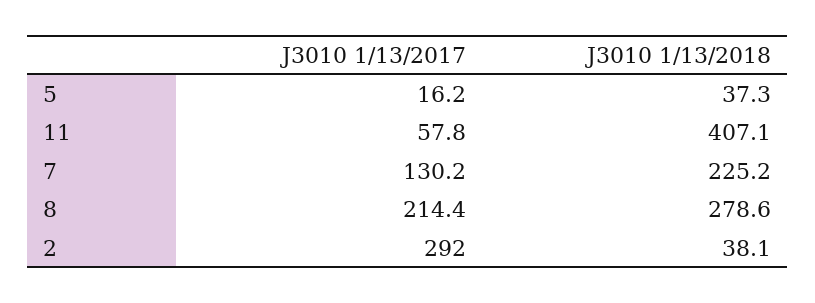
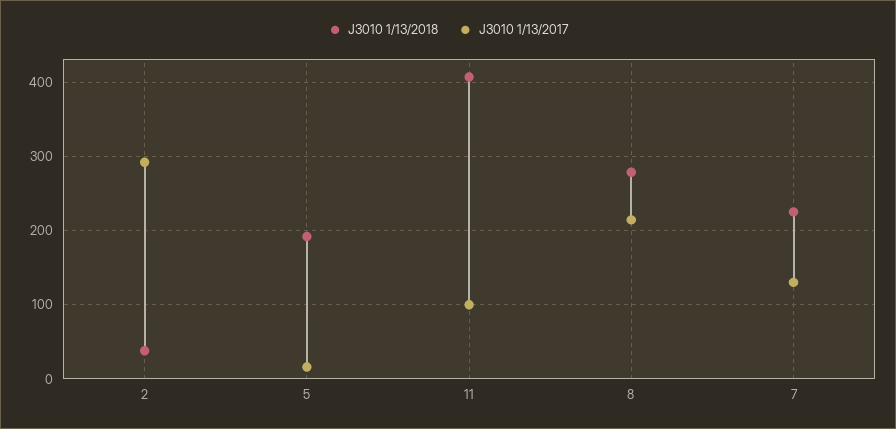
J3010 1/13/2018, 5: 37.3 -> 190
J3010 1/13/2017, 11: 57.8 -> 100

